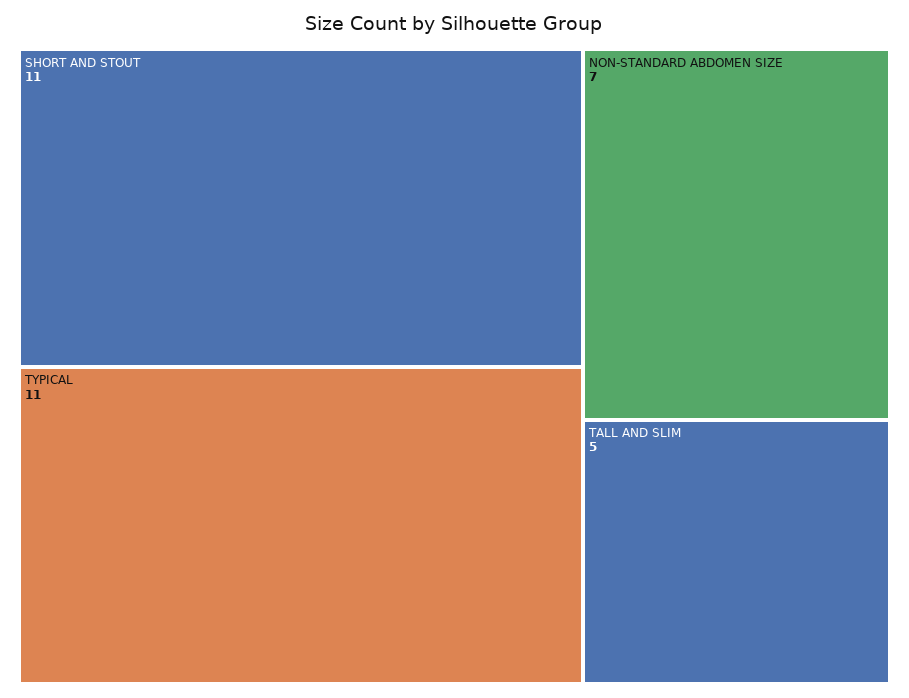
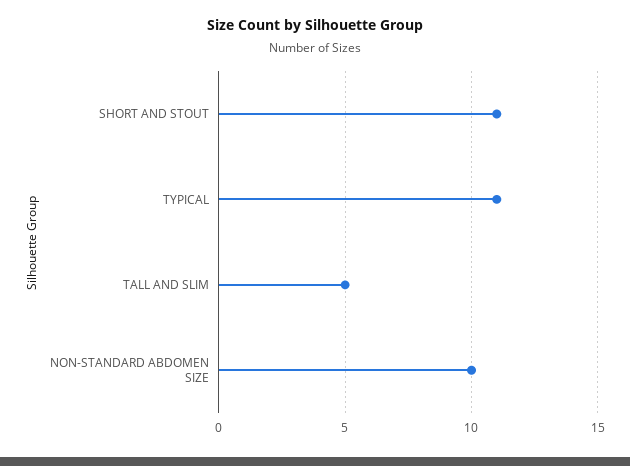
NON-STANDARD ABDOMEN SIZE: 7 -> 10

